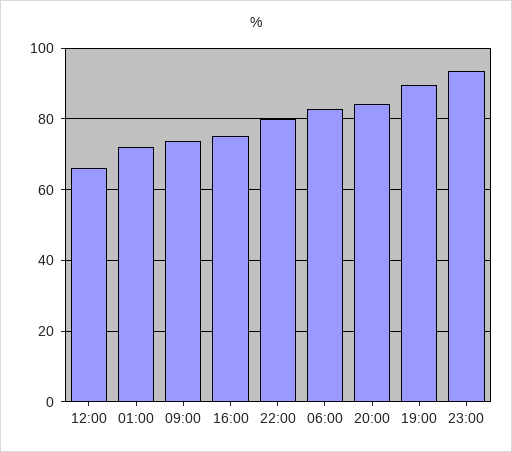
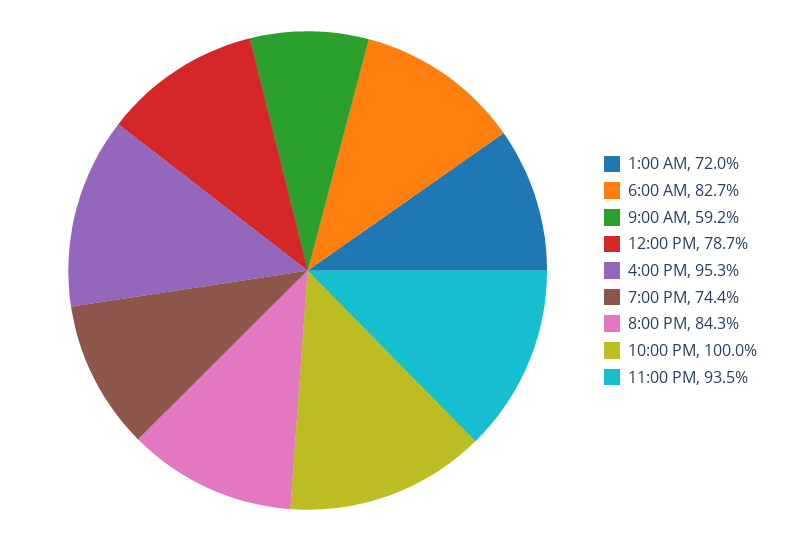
12:00: 66 -> 78.7
09:00: 74 -> 59.2
16:00: 76 -> 95.3
22:00: 80 -> 100
19:00: 90 -> 74.4

